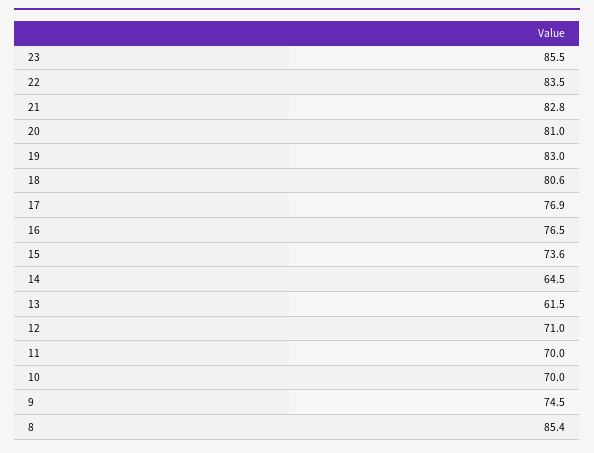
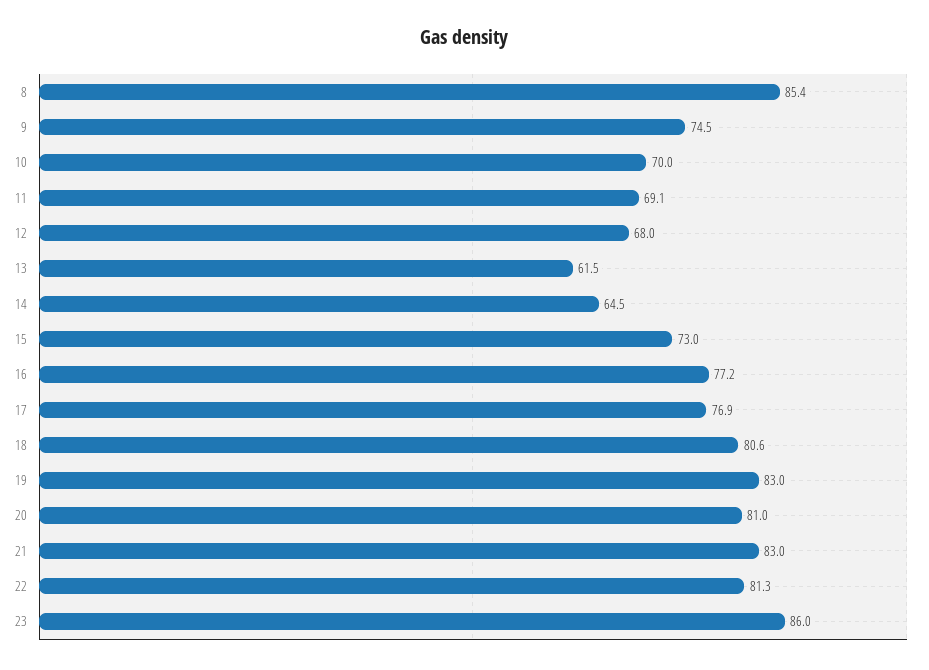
23: 85.5 -> 86
22: 83.5 -> 81.3
21: 82.8 -> 83
16: 76.5 -> 77.2
15: 73.6 -> 73
12: 71 -> 68
11: 70 -> 69.1

